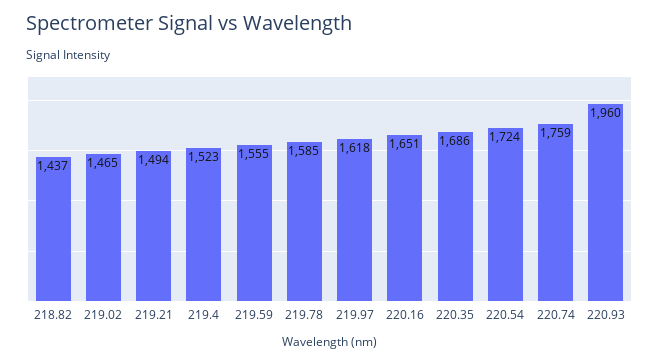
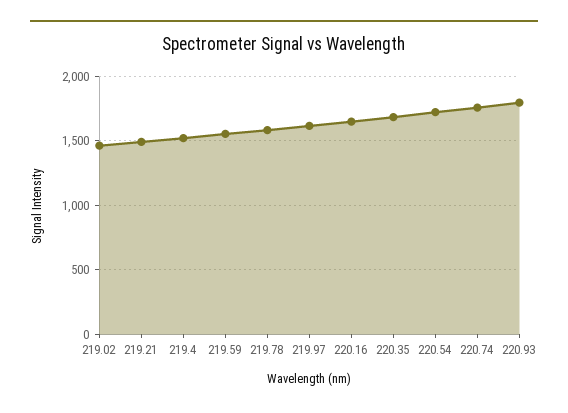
218.82: 1437 -> none
220.93: 1960 -> 1800

